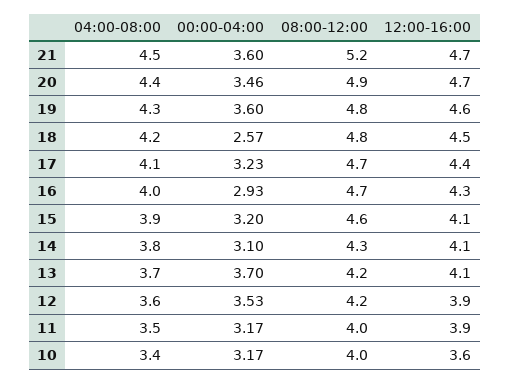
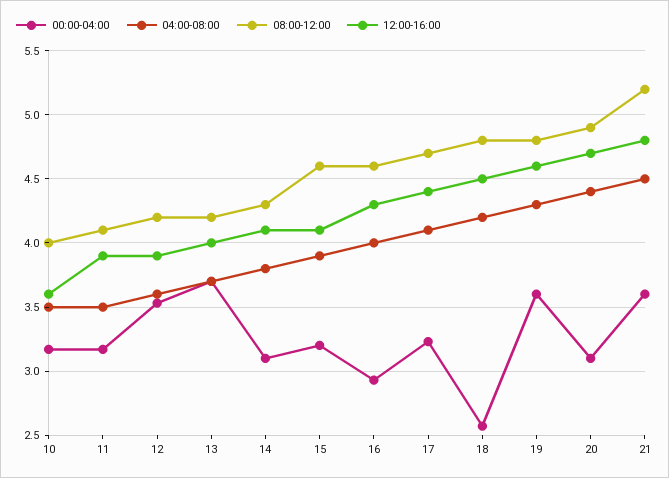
12:00-16:00, 21: 4.7 -> 4.8
00:00-04:00, 20: 3.46 -> 3.1
08:00-12:00, 16: 4.7 -> 4.6
12:00-16:00, 13: 4.1 -> 4
08:00-12:00, 11: 4 -> 4.1
04:00-08:00, 10: 3.4 -> 3.5

